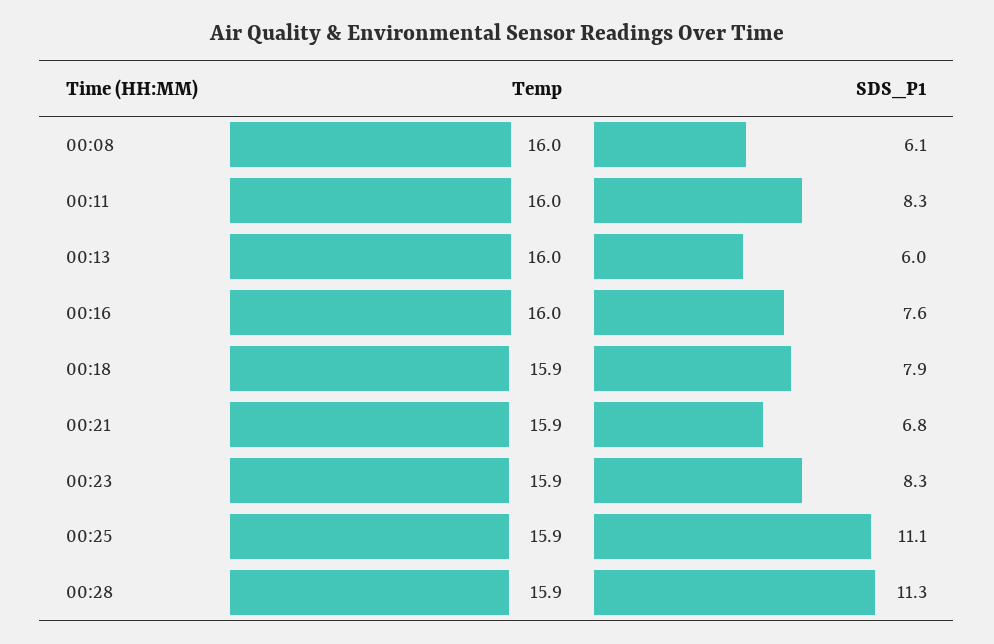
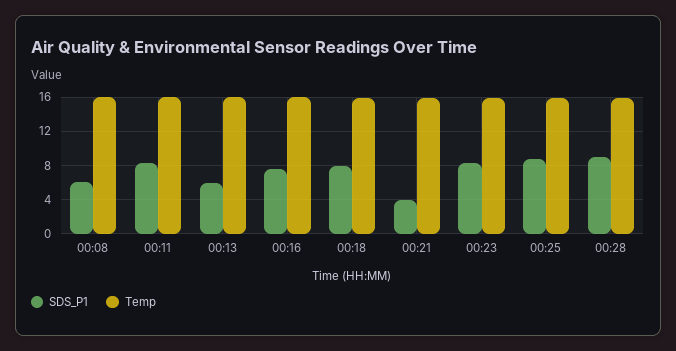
SDS_P1, 00:21: 6.8 -> 4
SDS_P1, 00:25: 11.1 -> 9
SDS_P1, 00:28: 11.3 -> 9

